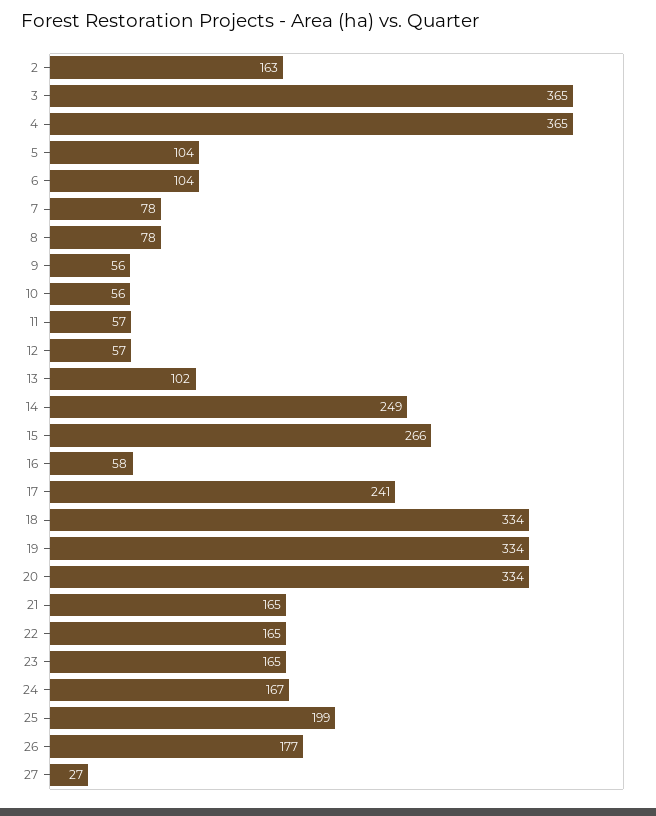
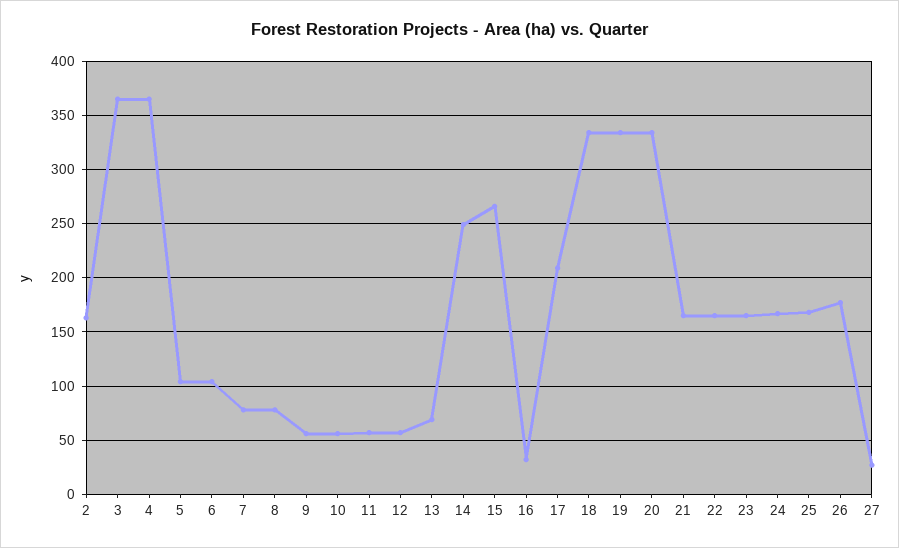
13: 102 -> 70
16: 58 -> 30
17: 241 -> 210
25: 199 -> 170

